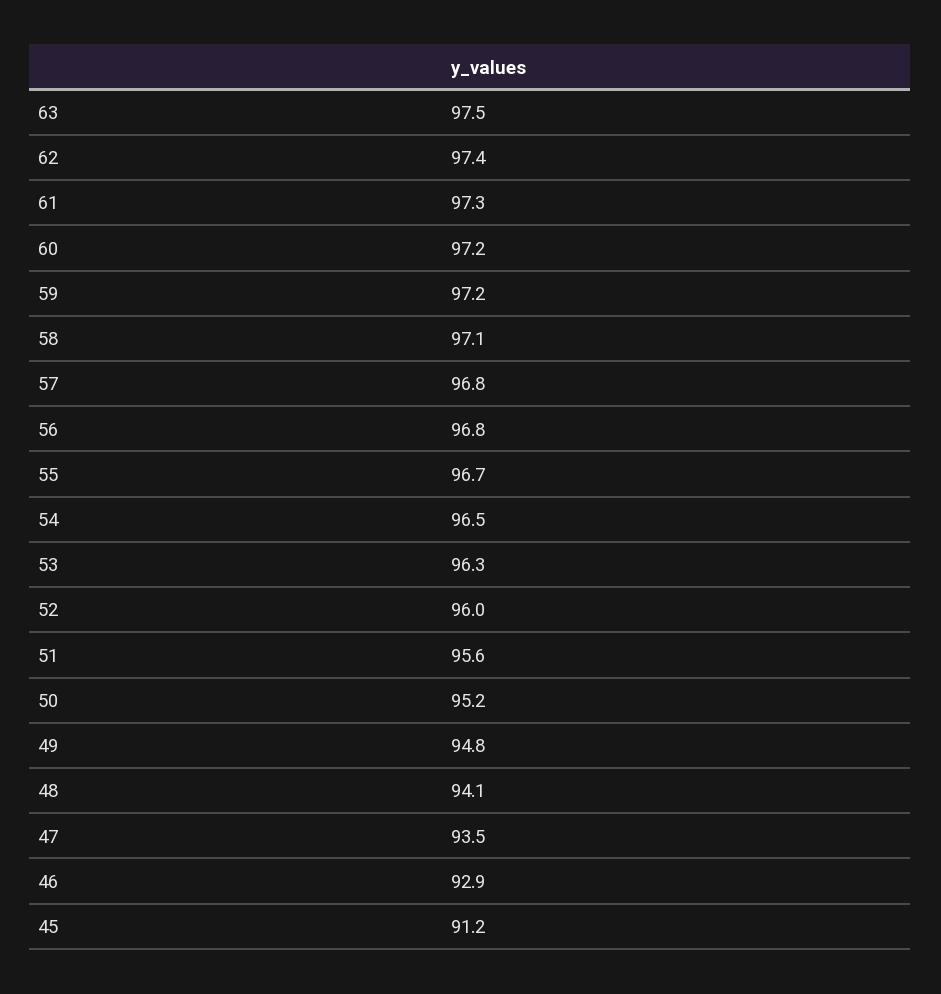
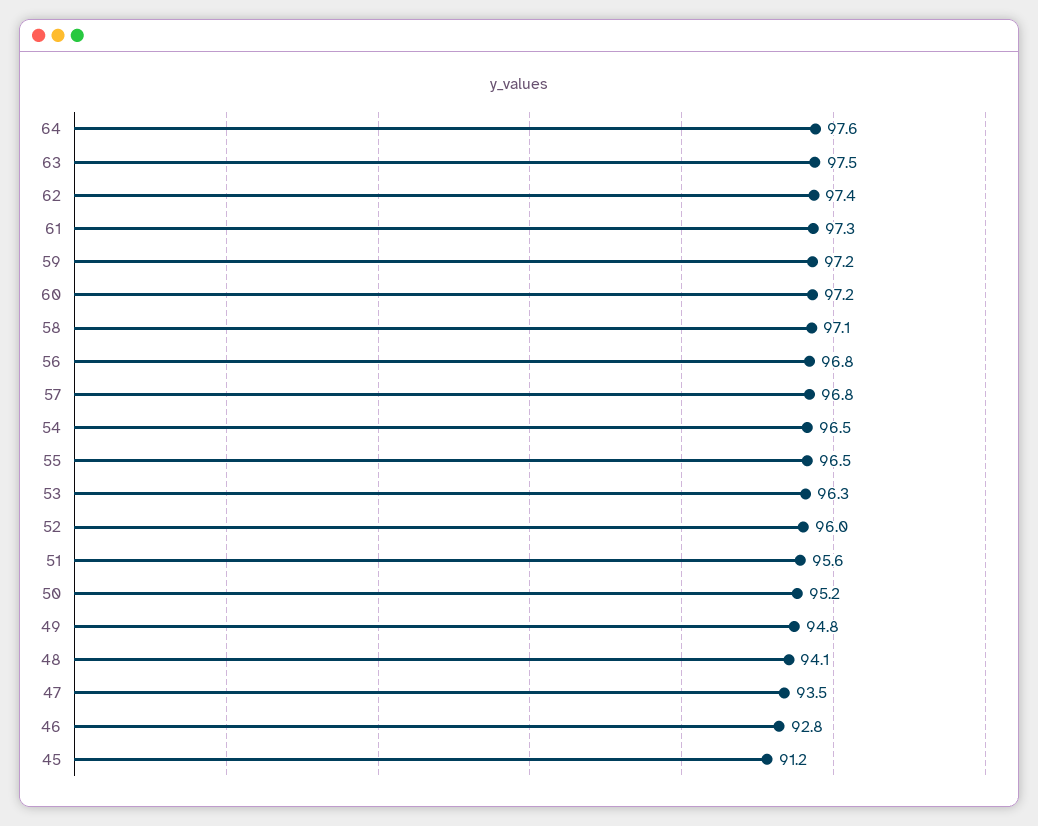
55: 96.7 -> 96.5
46: 92.9 -> 92.8
64: none -> 97.6

